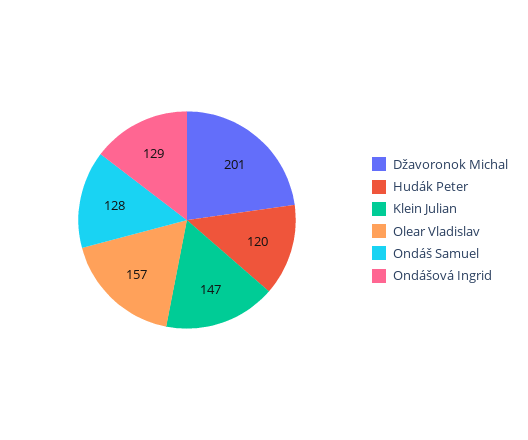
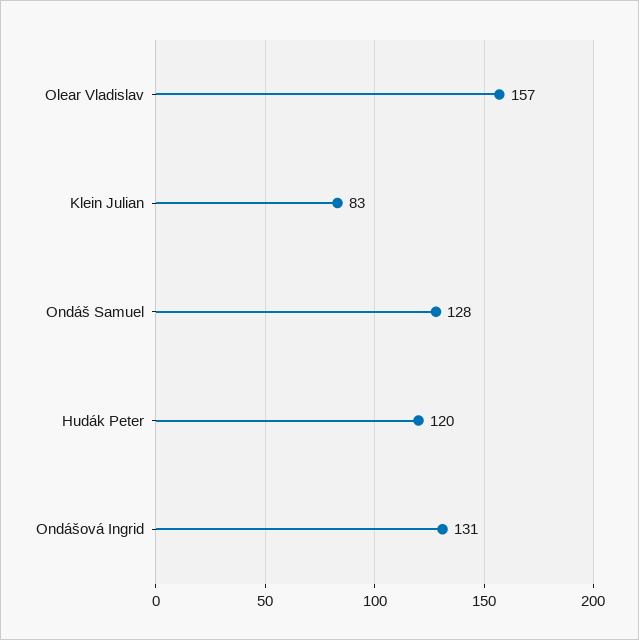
Džavoronok Michal: 201 -> none
Klein Julian: 147 -> 83
Ondášová Ingrid: 129 -> 131

